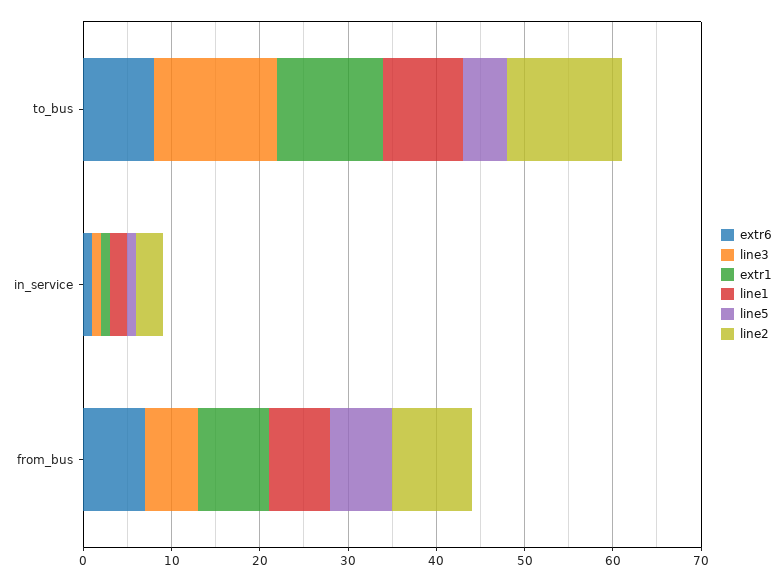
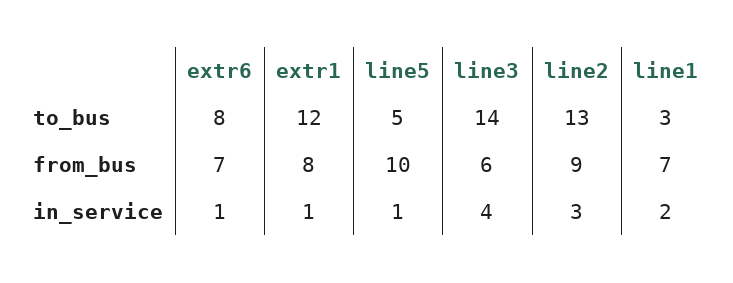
line1, to_bus: 9 -> 3
line3, in_service: 1 -> 4
line5, from_bus: 7 -> 10

